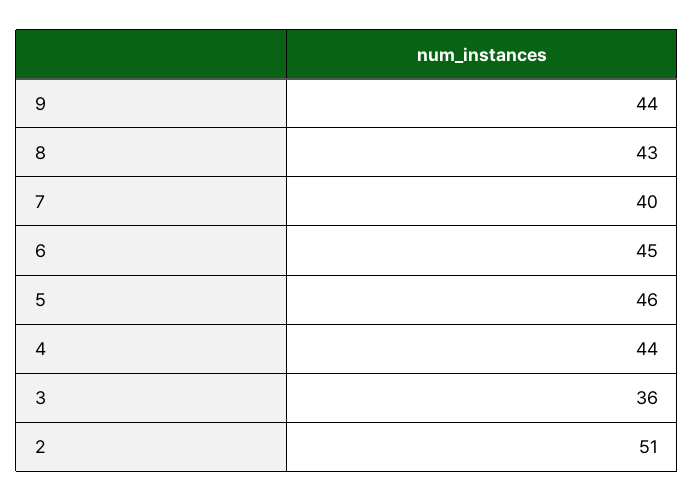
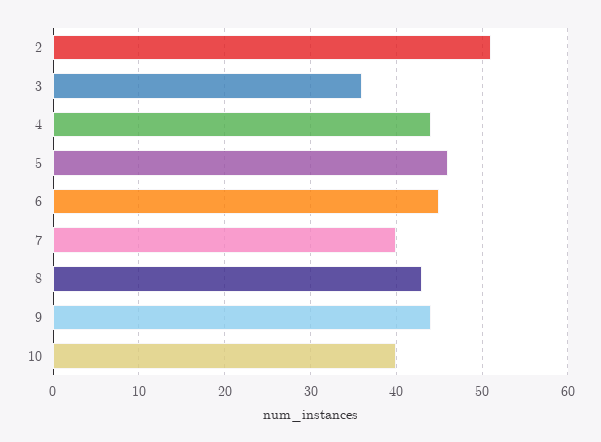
10: none -> 40

